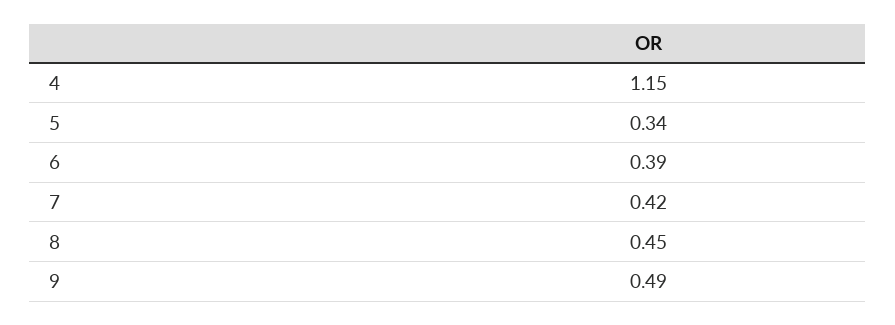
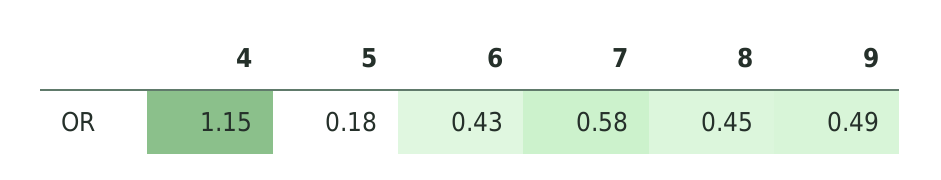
5: 0.34 -> 0.18
6: 0.39 -> 0.43
7: 0.42 -> 0.58

